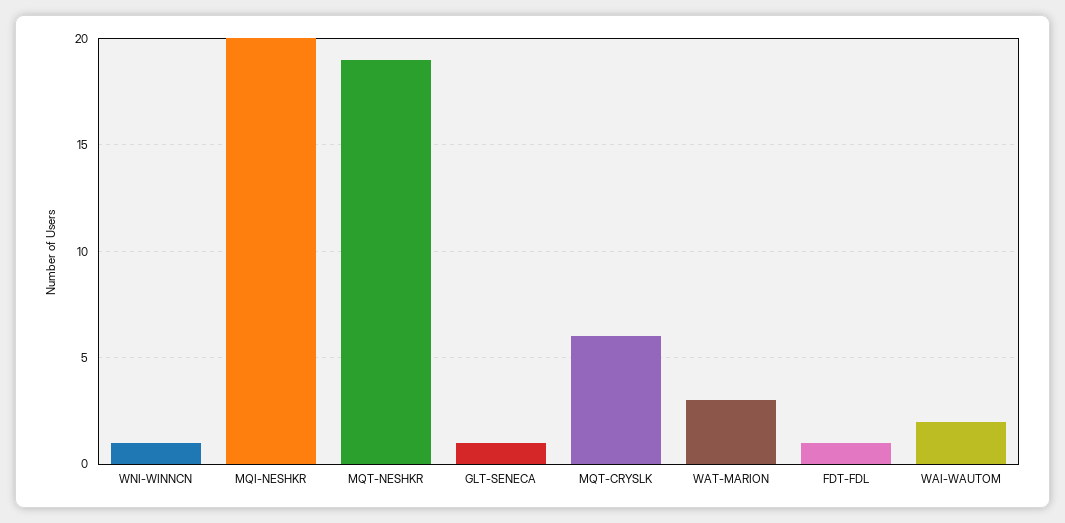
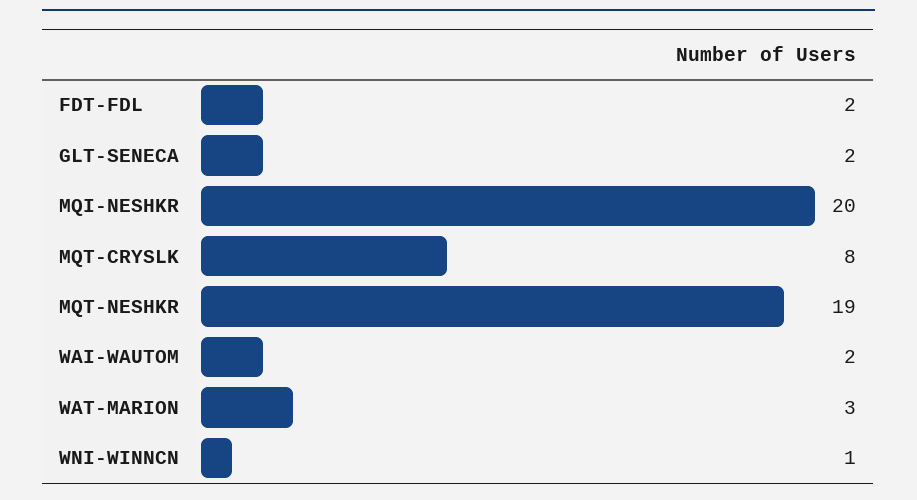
GLT-SENECA: 1 -> 2
MQT-CRYSLK: 6 -> 8
FDT-FDL: 1 -> 2

